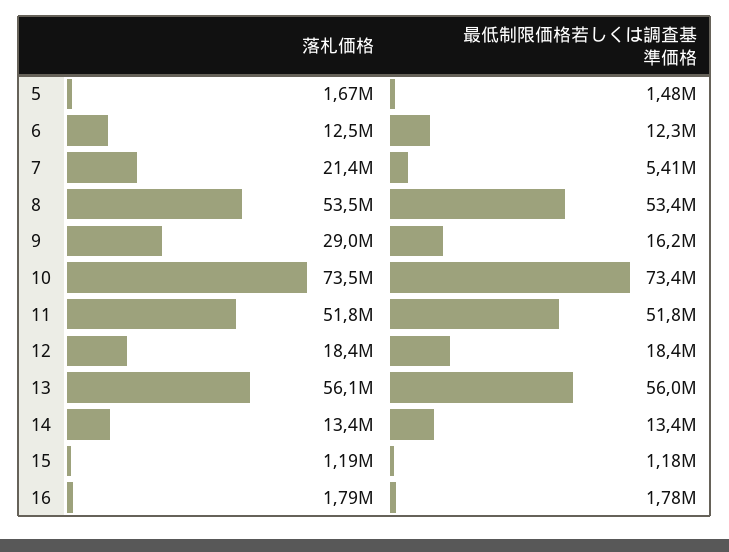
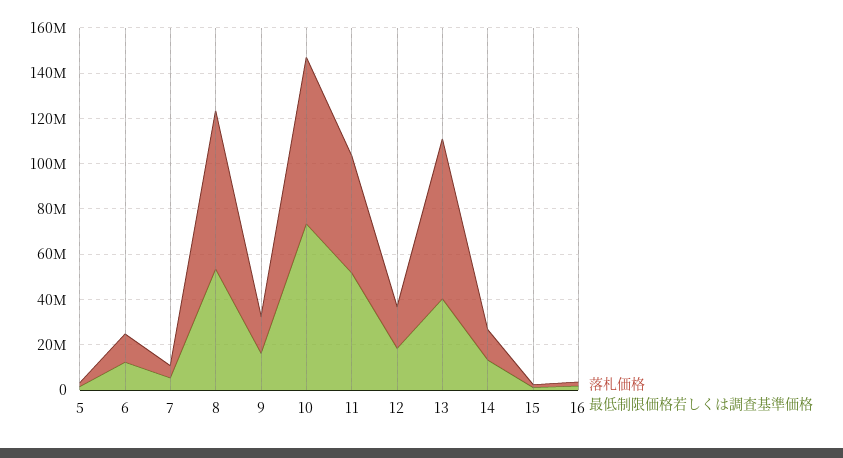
落札価格, 7: 21400000 -> 5000000
落札価格, 8: 53500000 -> 70000000
落札価格, 9: 29000000 -> 15000000
落札価格, 13: 56100000 -> 70000000
最低制限価格若しくは調査基準価格, 13: 56000000 -> 40000000

